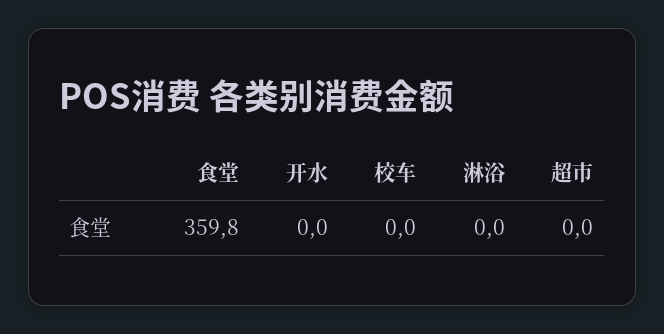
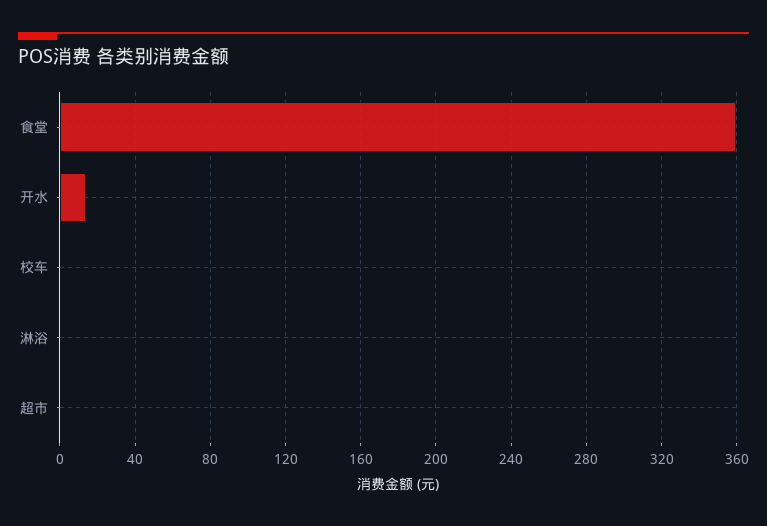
开水: 0 -> 15

